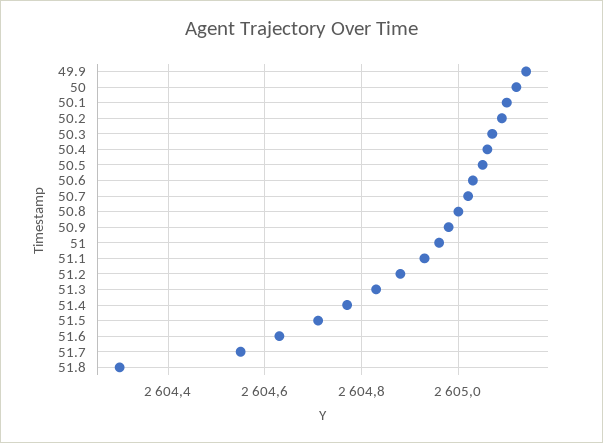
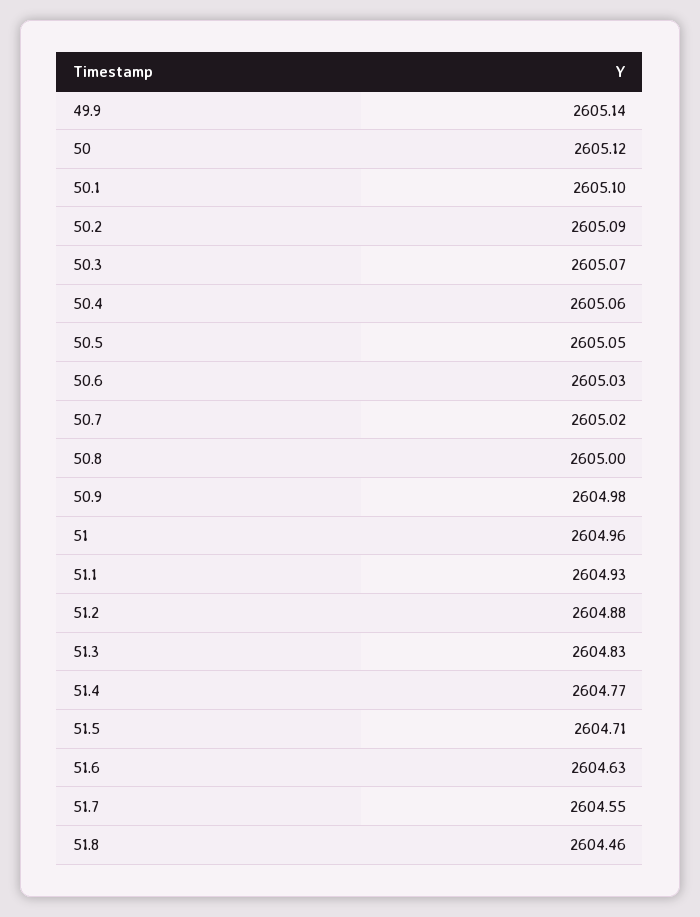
51.8: 2604.3 -> 2604.46

